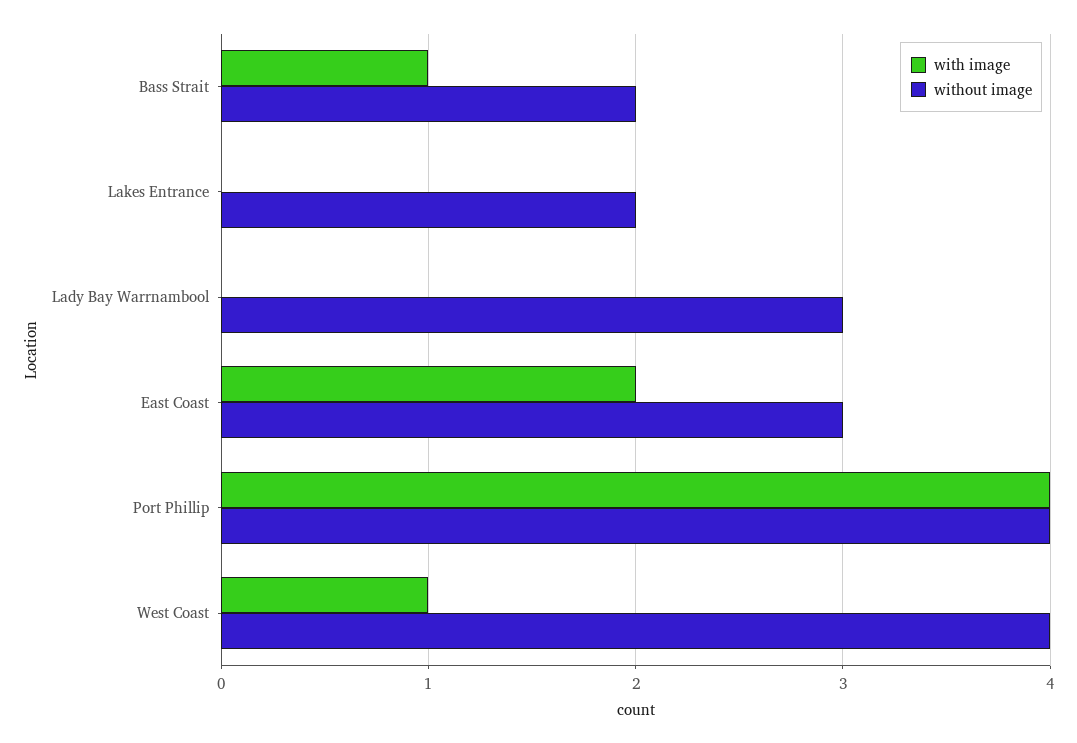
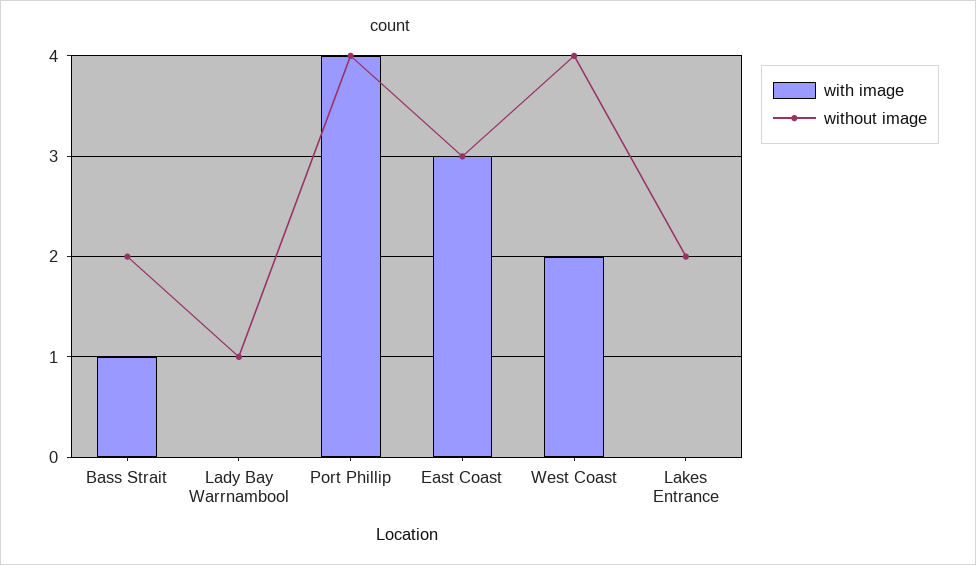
without image, Lady Bay Warrnambool: 3 -> 1
with image, East Coast: 2 -> 3
with image, West Coast: 1 -> 2

